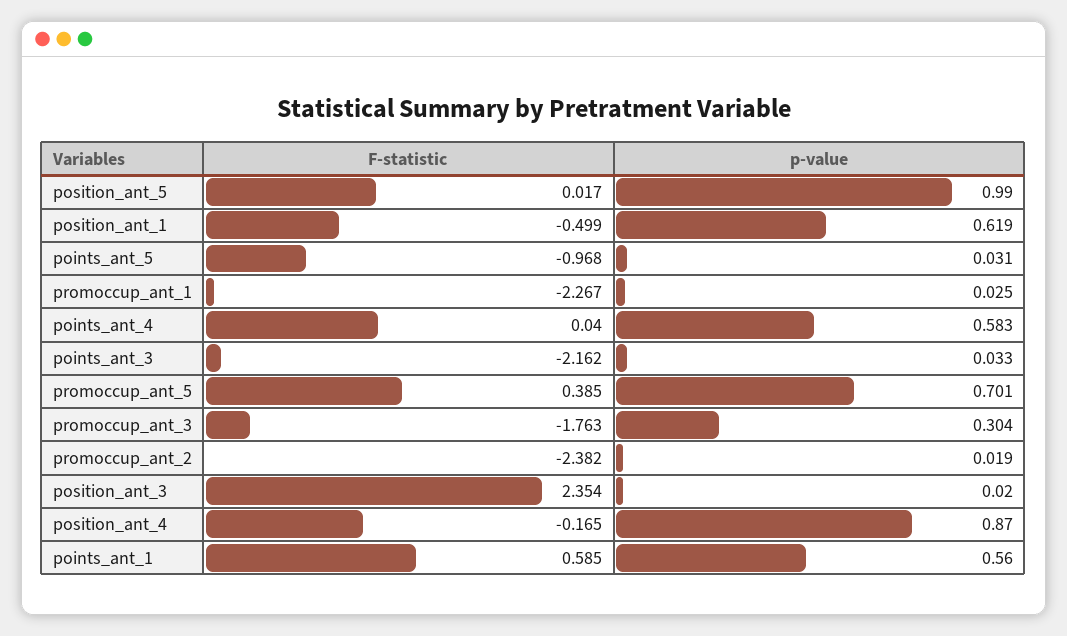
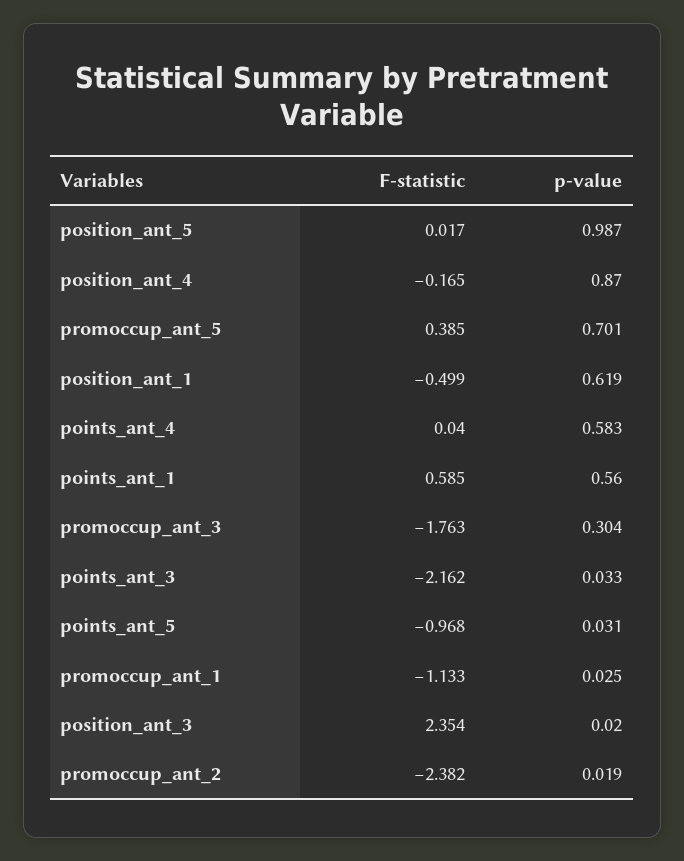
p-value, position_ant_5: 0.99 -> 0.987
F-statistic, promoccup_ant_1: -2.267 -> -1.133

